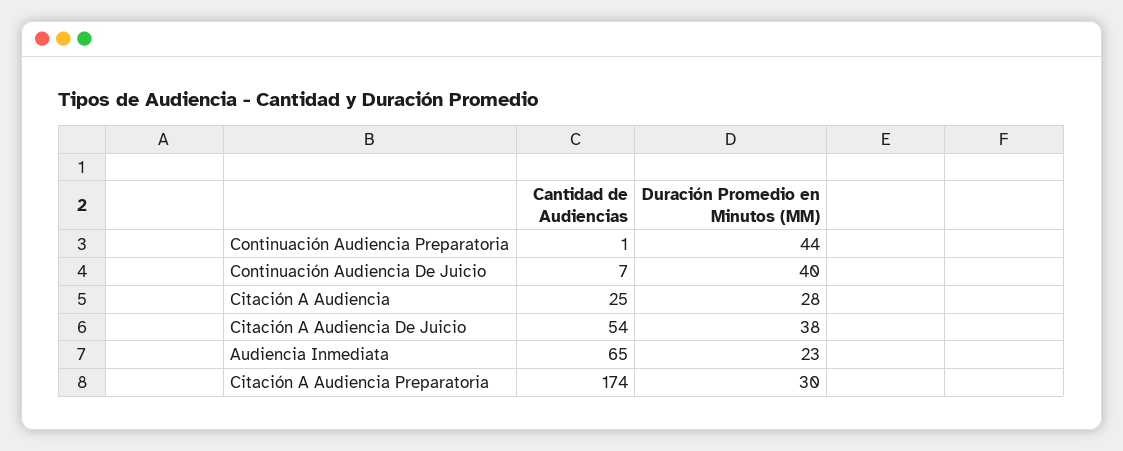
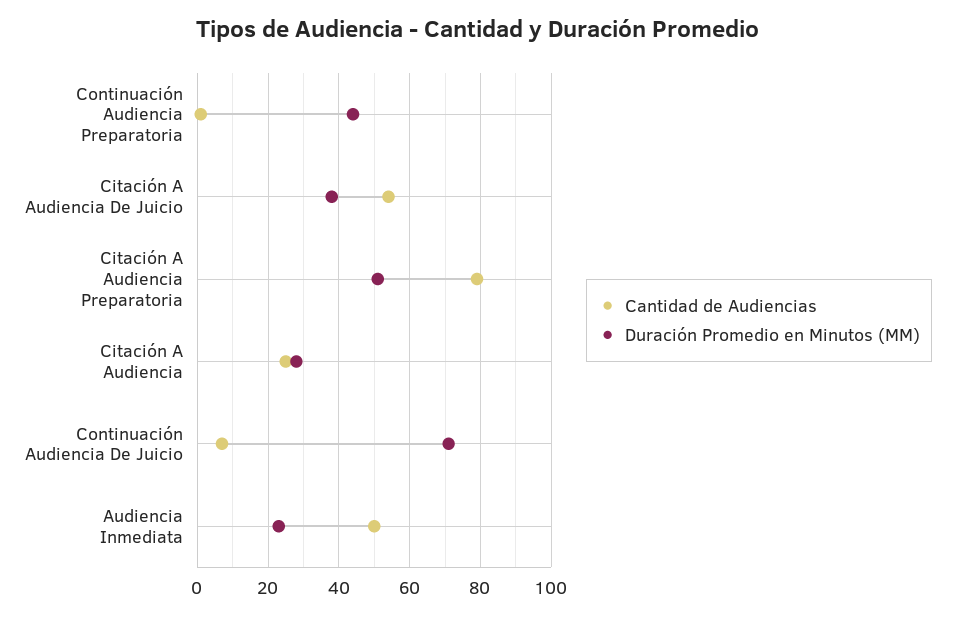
Duración Promedio en Minutos (MM), Continuación Audiencia De Juicio: 40 -> 70
Cantidad de Audiencias, Audiencia Inmediata: 65 -> 50
Cantidad de Audiencias, Citación A Audiencia Preparatoria: 174 -> 80
Duración Promedio en Minutos (MM), Citación A Audiencia Preparatoria: 30 -> 50

